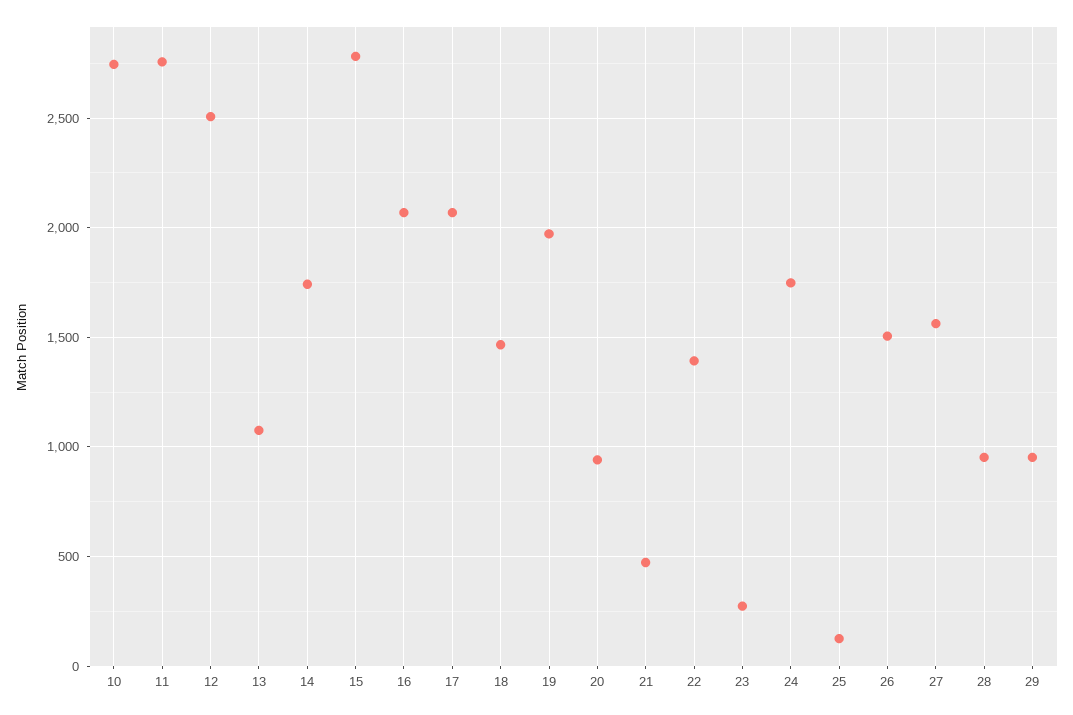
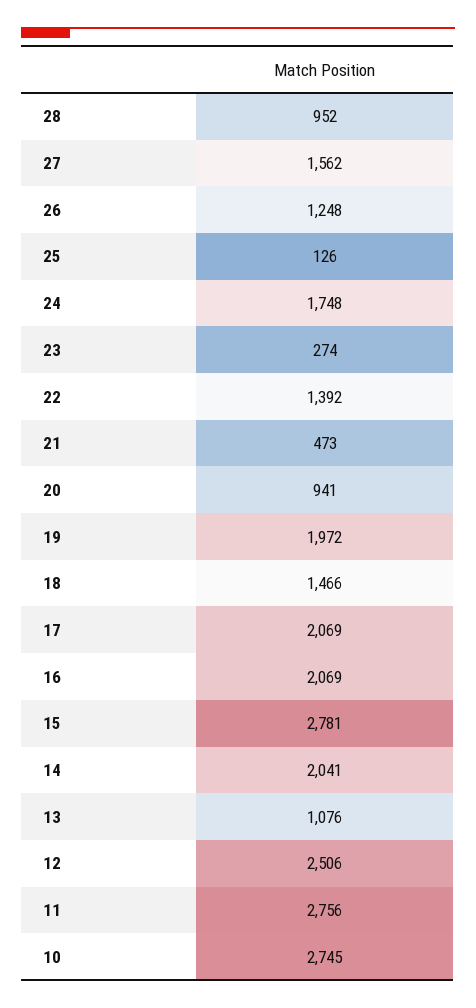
14: 1750 -> 2041
26: 1500 -> 1248
29: 950 -> none

